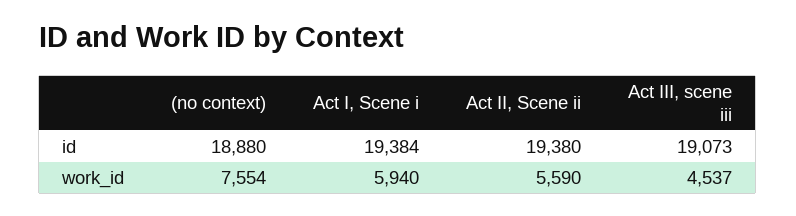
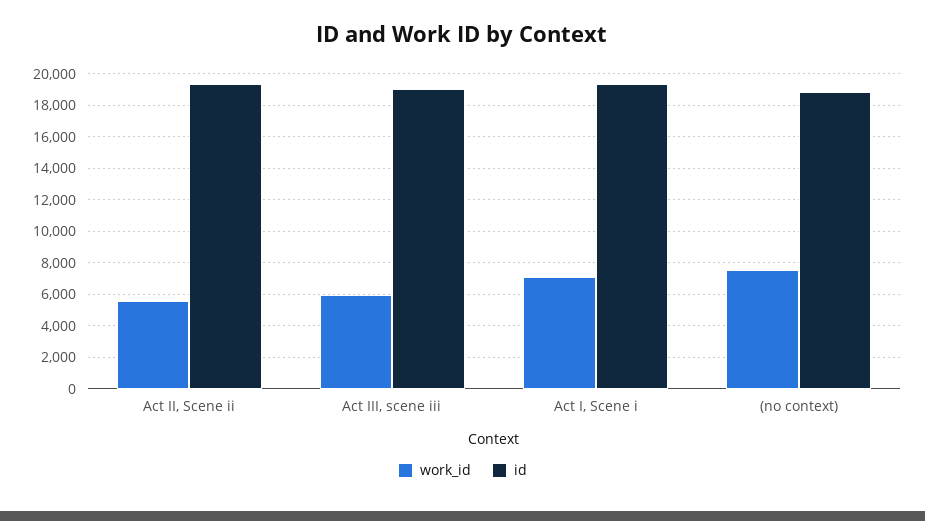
work_id, Act I, Scene i: 5940 -> 7000
work_id, Act III, scene iii: 4537 -> 6000

